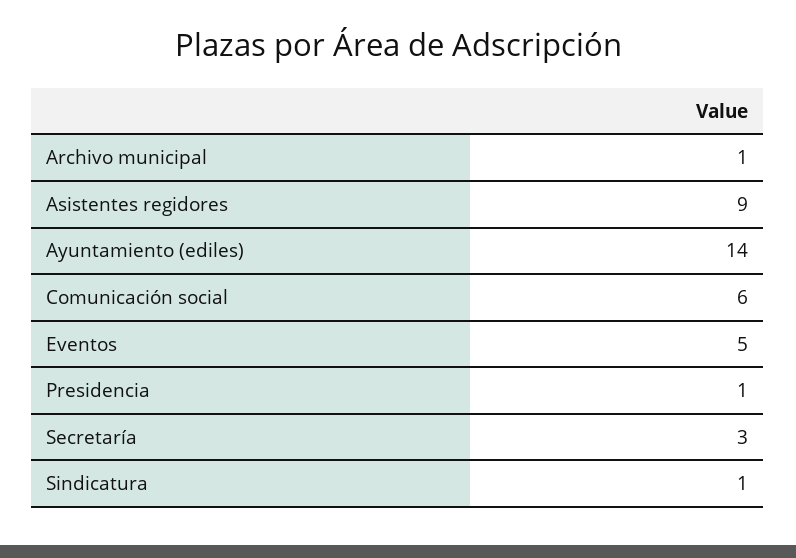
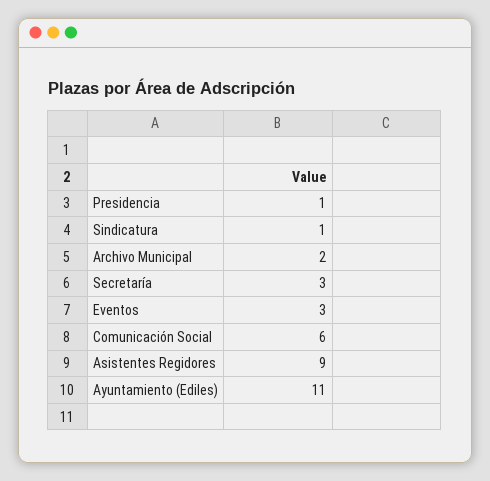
Archivo municipal: 1 -> 2
Ayuntamiento (ediles): 14 -> 11
Eventos: 5 -> 3

